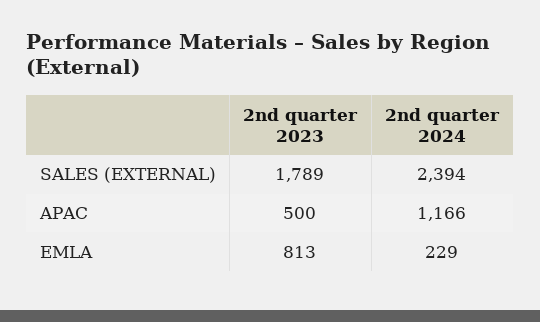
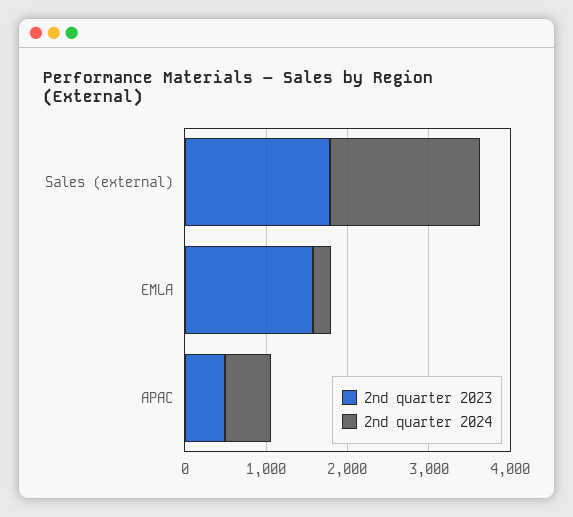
2nd quarter 2024, SALES (EXTERNAL): 2394 -> 1800
2nd quarter 2024, APAC: 1166 -> 600
2nd quarter 2023, EMLA: 813 -> 1600

